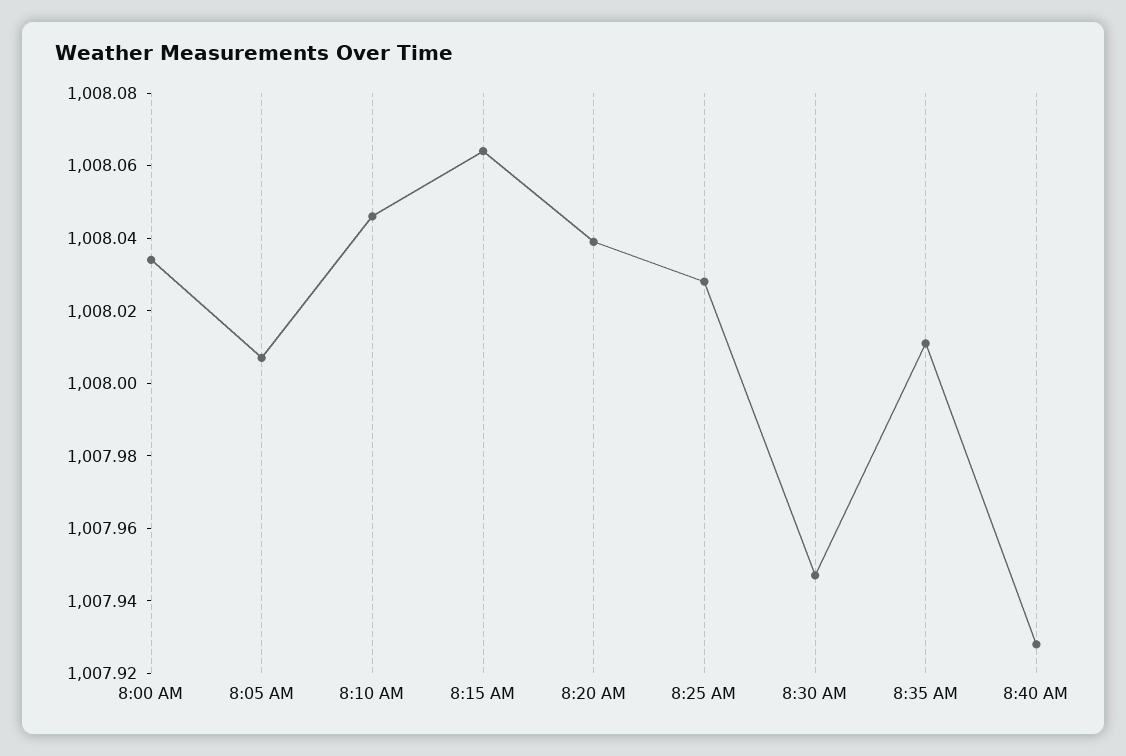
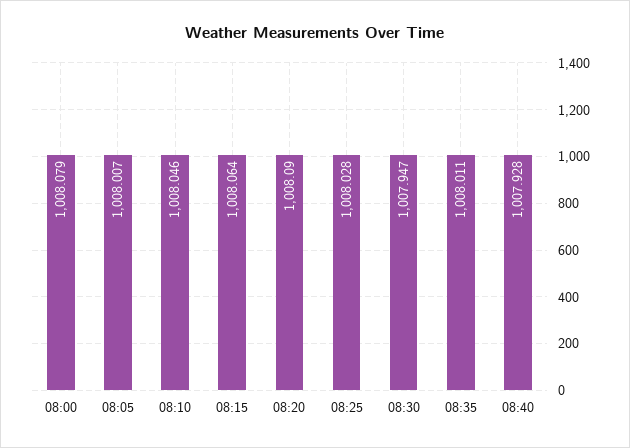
8:00 AM: 1008.035 -> 1008.079
8:20 AM: 1008.04 -> 1008.09

